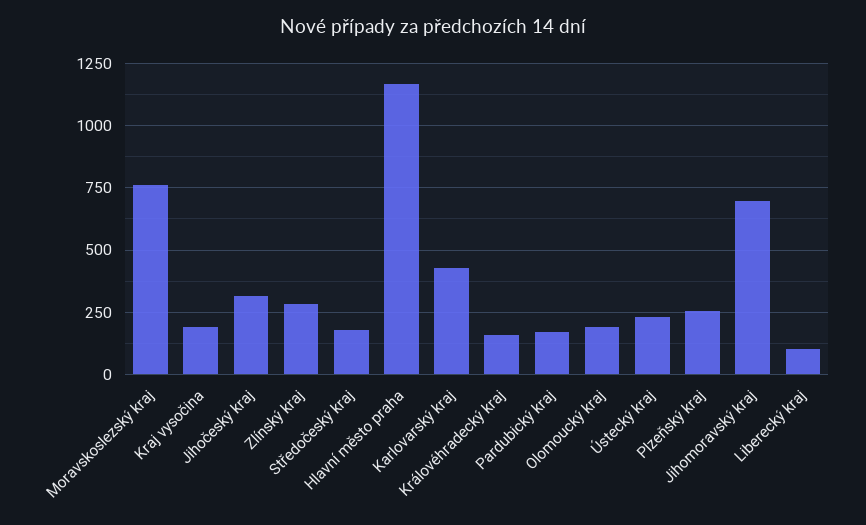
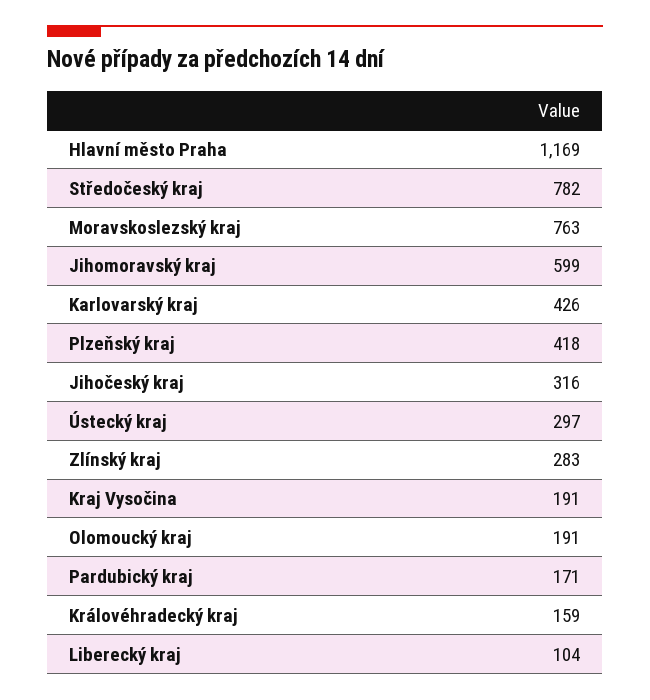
Středočeský kraj: 175 -> 782
Ústecký kraj: 225 -> 297
Plzeňský kraj: 250 -> 418
Jihomoravský kraj: 700 -> 599

